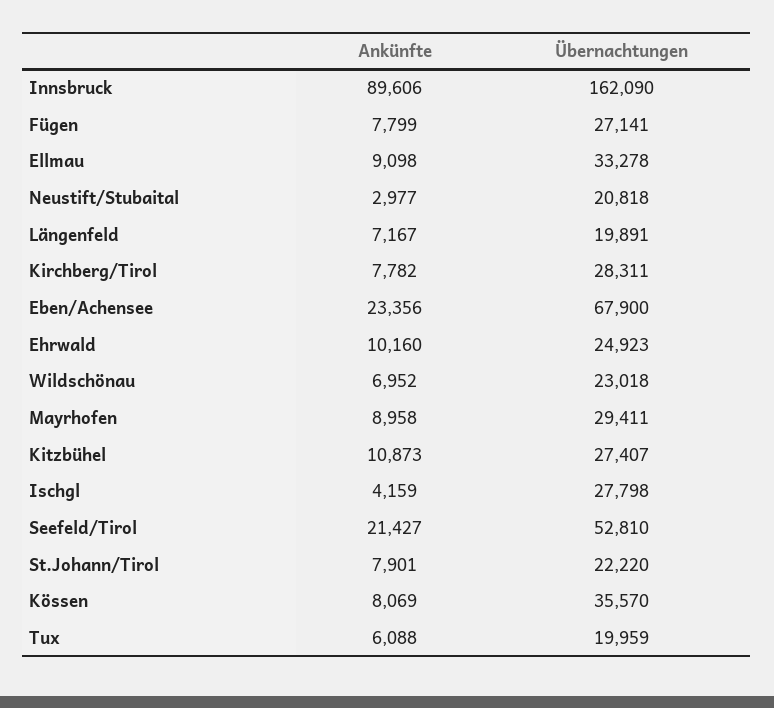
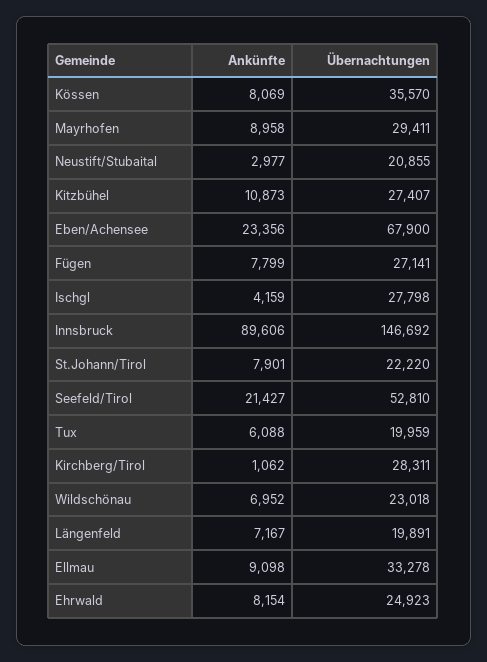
Übernachtungen, Innsbruck: 162090 -> 146692
Übernachtungen, Neustift/Stubaital: 20818 -> 20855
Ankünfte, Kirchberg/Tirol: 7782 -> 1062
Ankünfte, Ehrwald: 10160 -> 8154

